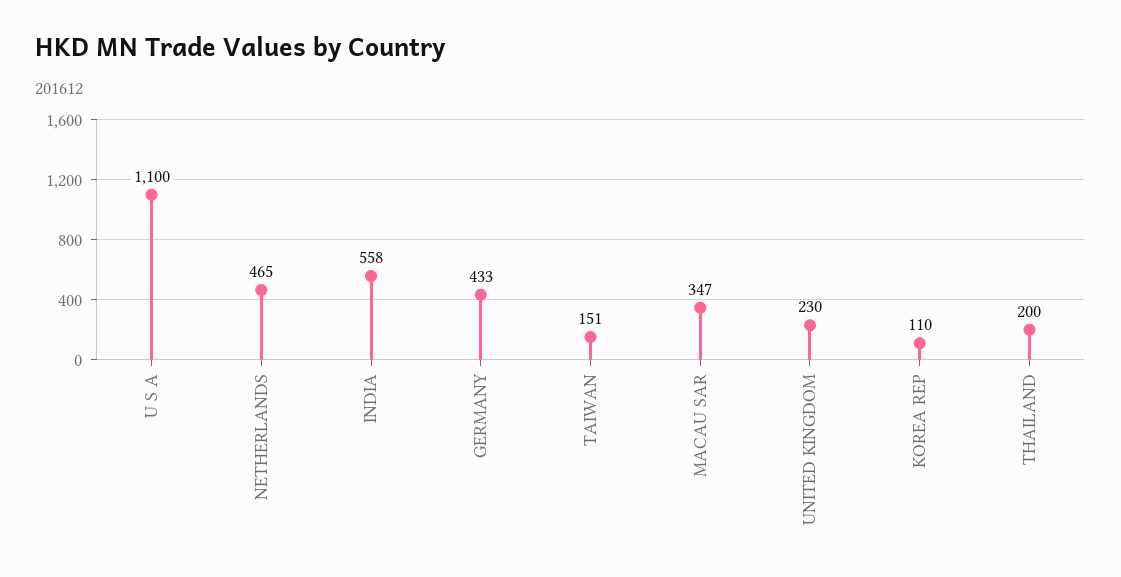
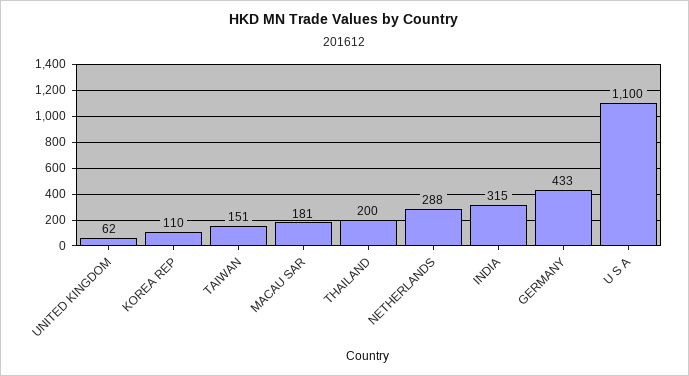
NETHERLANDS: 465 -> 288
INDIA: 558 -> 315
MACAU SAR: 347 -> 181
UNITED KINGDOM: 230 -> 62

